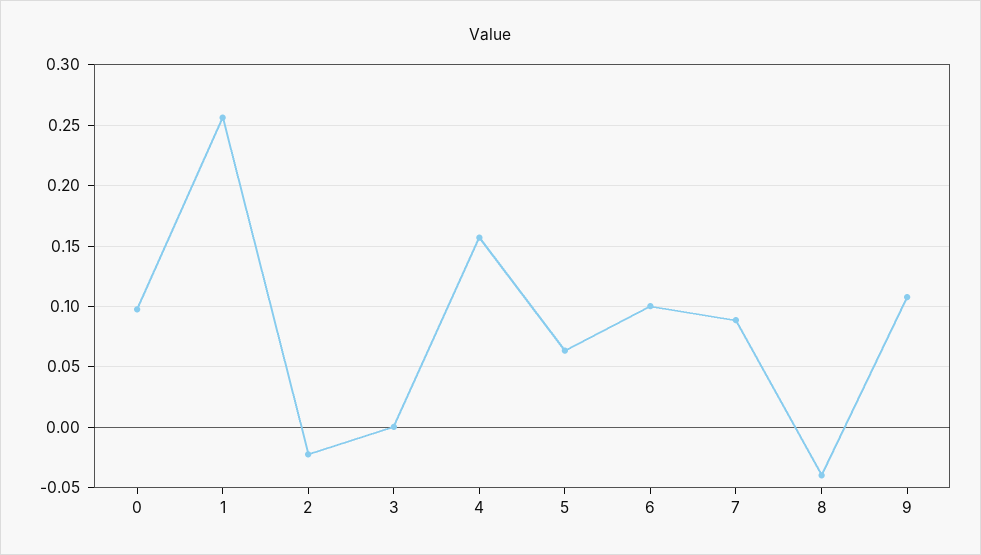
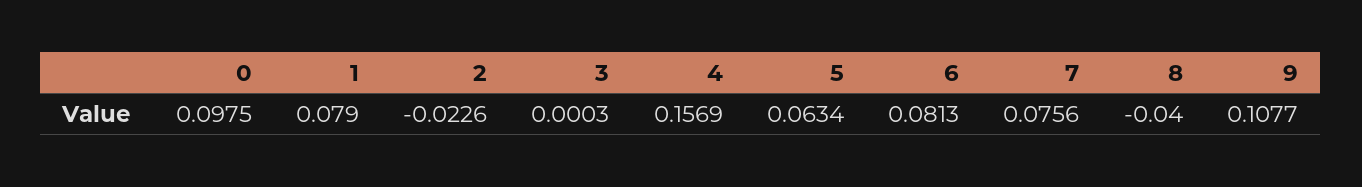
1: 0.255 -> 0.079
6: 0.1 -> 0.0813
7: 0.09 -> 0.0756

